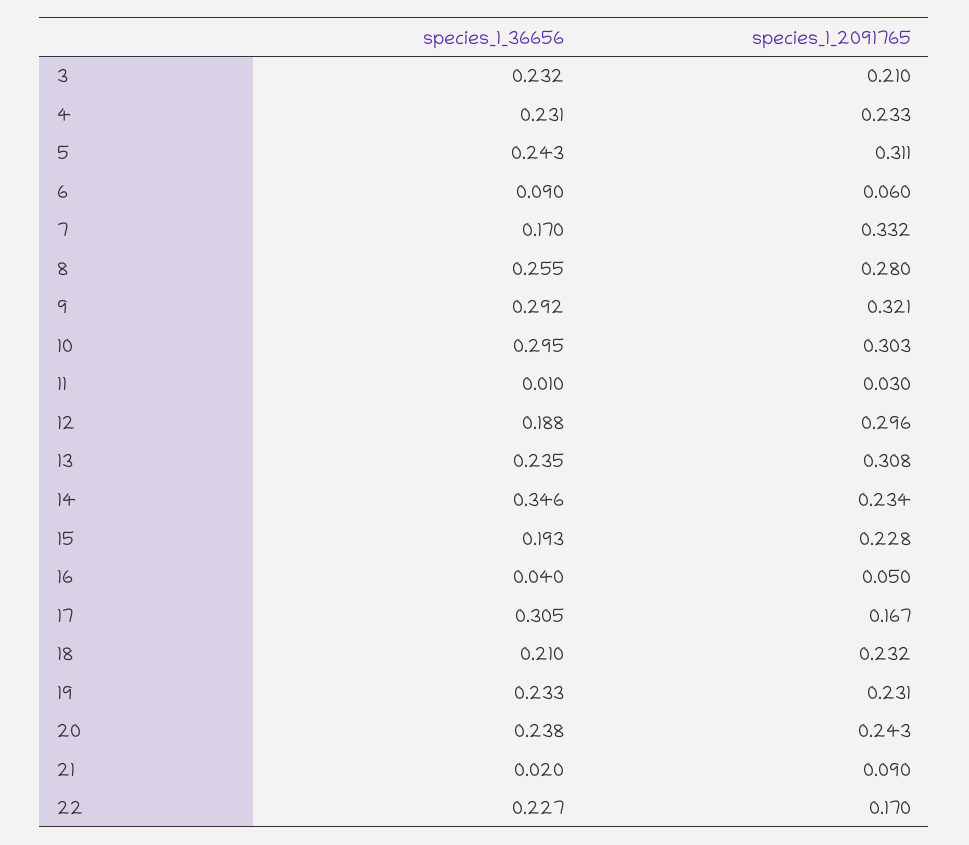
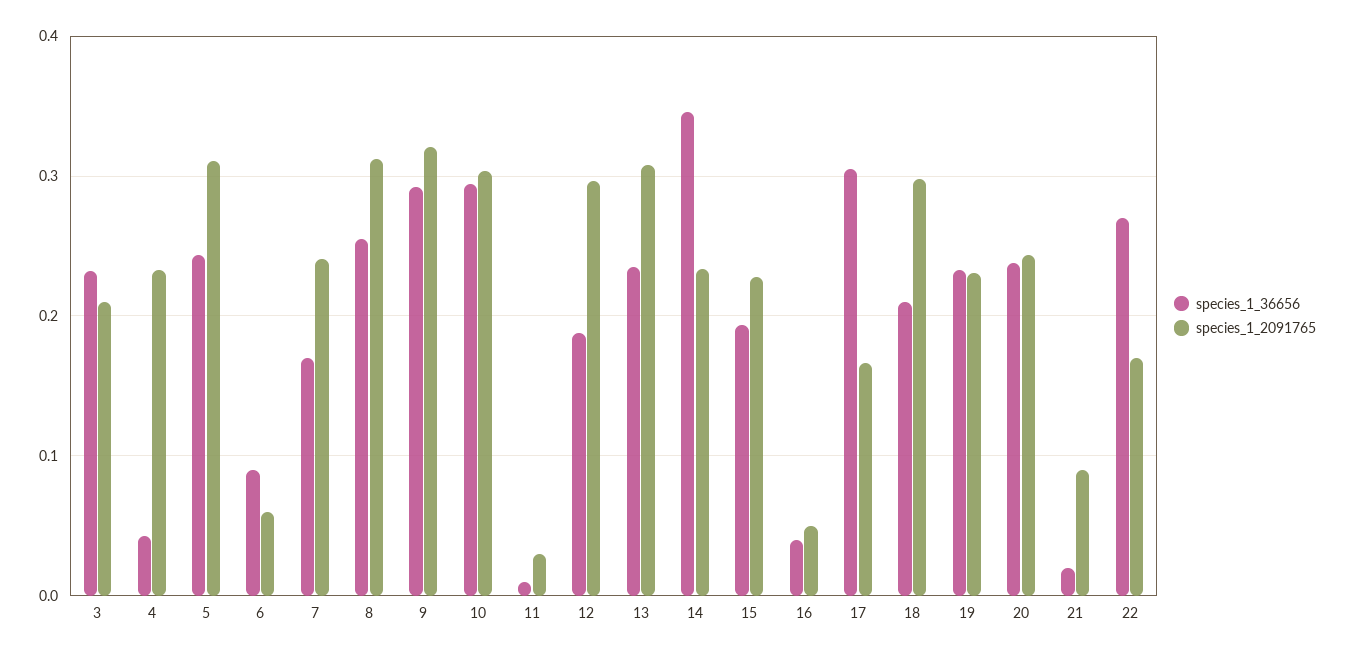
species_1_36656, 4: 0.231 -> 0.04
species_1_2091765, 7: 0.332 -> 0.24
species_1_2091765, 8: 0.28 -> 0.31
species_1_2091765, 18: 0.232 -> 0.3
species_1_36656, 22: 0.227 -> 0.27

